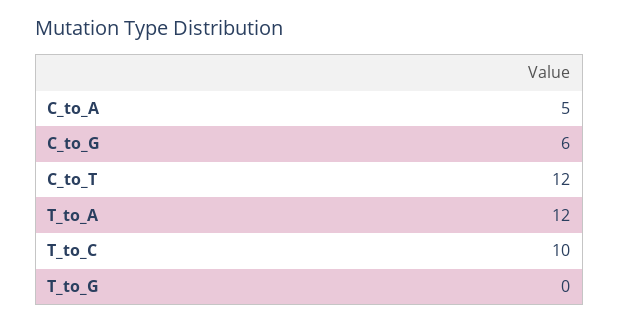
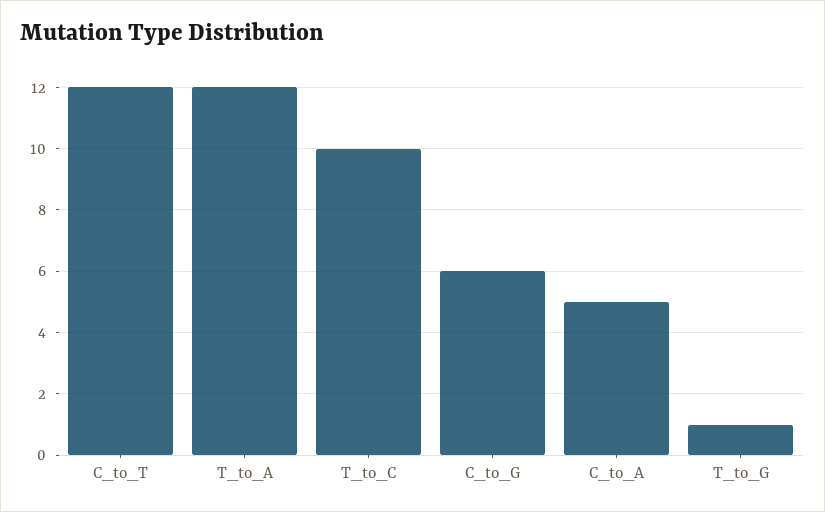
T_to_G: 0 -> 1

